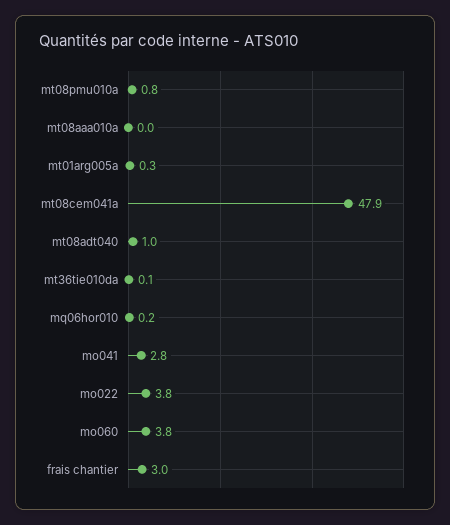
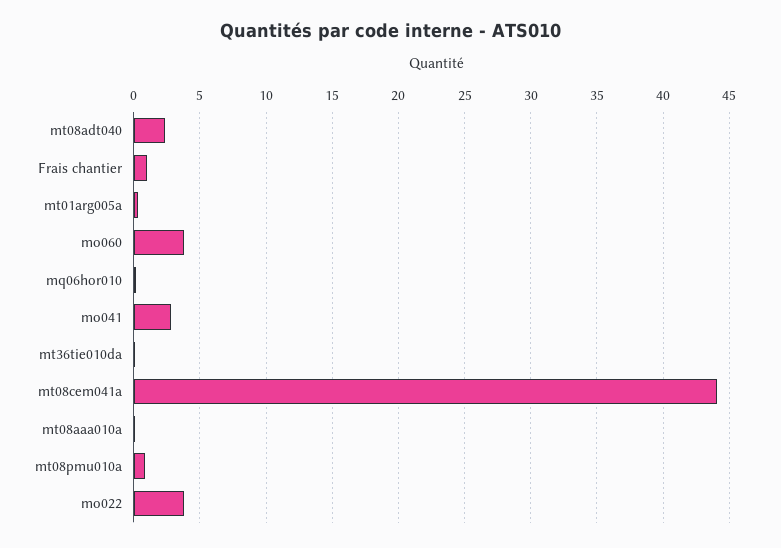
mt08cem041a: 47.9 -> 44
mt08adt040: 1 -> 2.5
frais chantier: 3 -> 1

